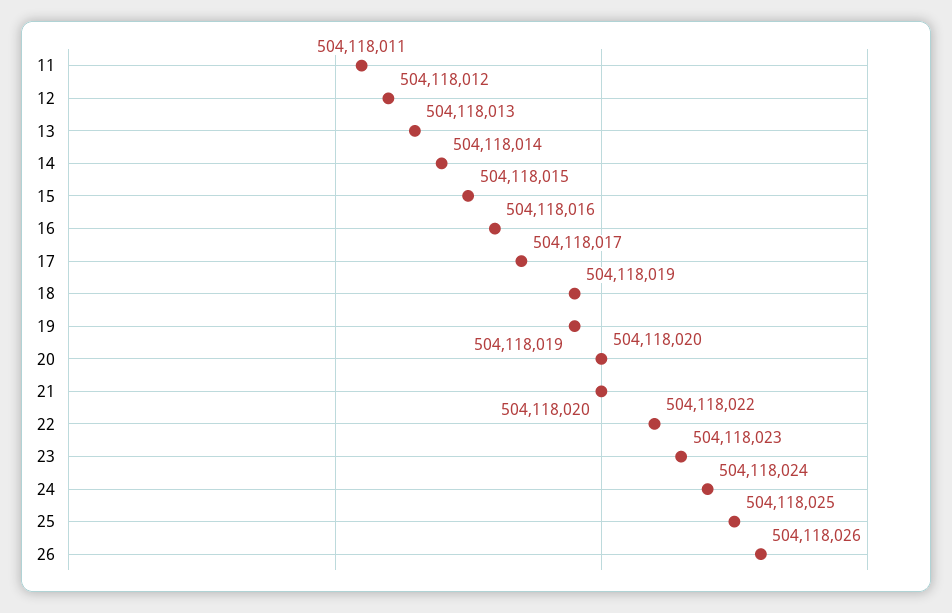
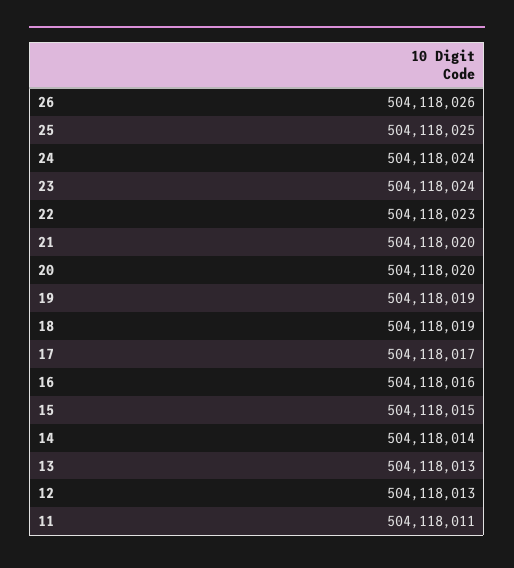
12: 504118012 -> 504118013
22: 504118022 -> 504118023
23: 504118023 -> 504118024

